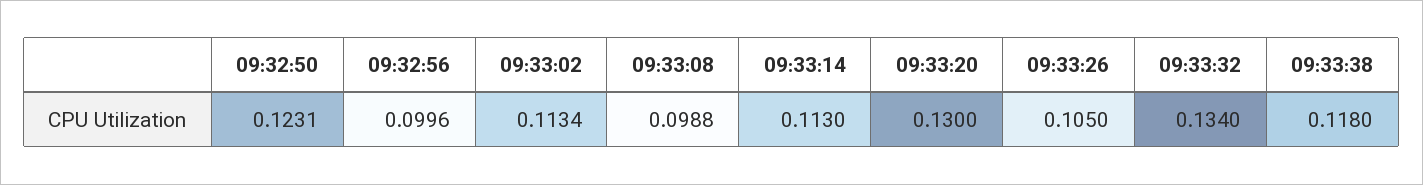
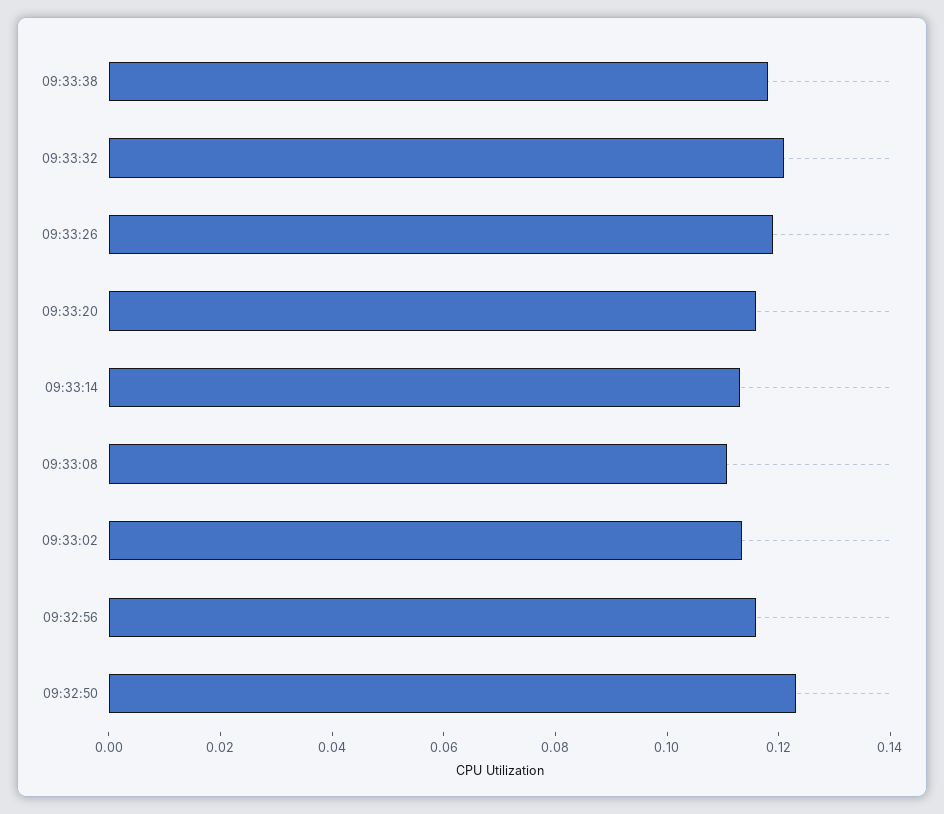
09:32:56: 0.0996 -> 0.115
09:33:08: 0.0988 -> 0.11
09:33:20: 0.13 -> 0.115
09:33:26: 0.105 -> 0.12
09:33:32: 0.134 -> 0.12

